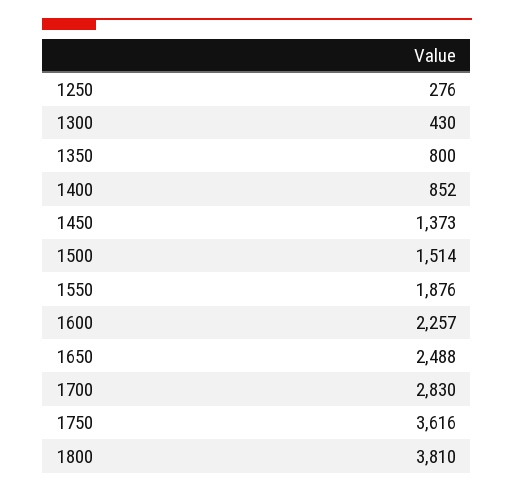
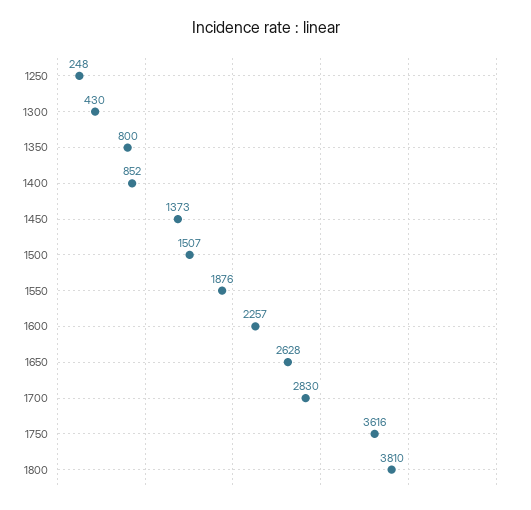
1250: 276 -> 248
1500: 1514 -> 1507
1650: 2488 -> 2628

